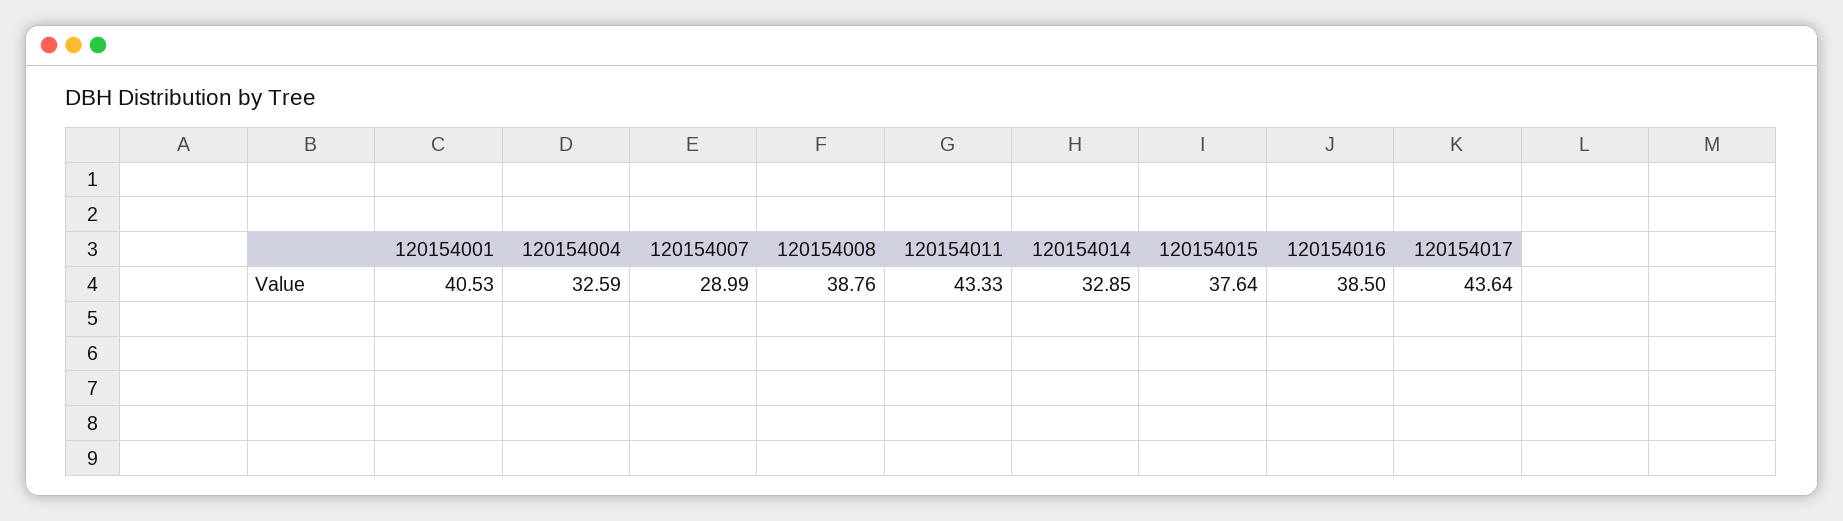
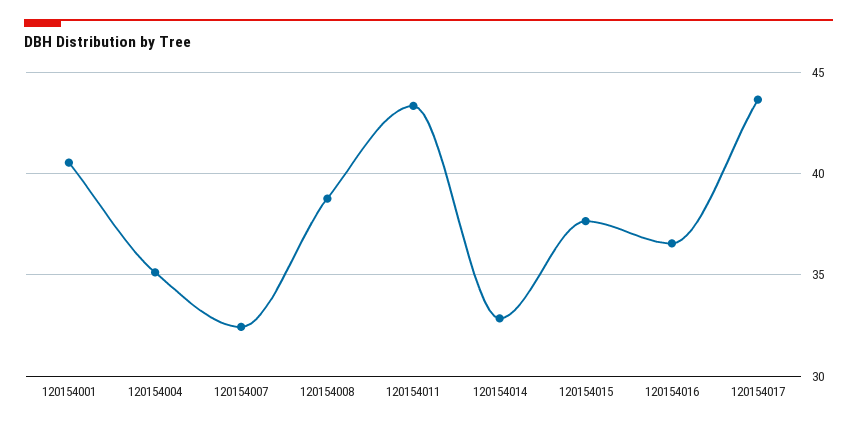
120154004: 32.59 -> 35
120154007: 28.99 -> 32.5
120154016: 38.5 -> 36.5

